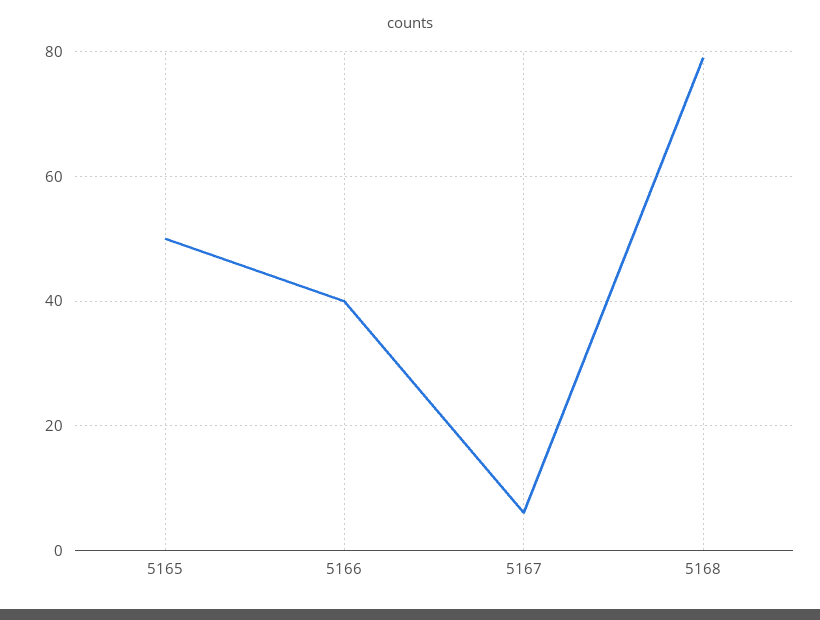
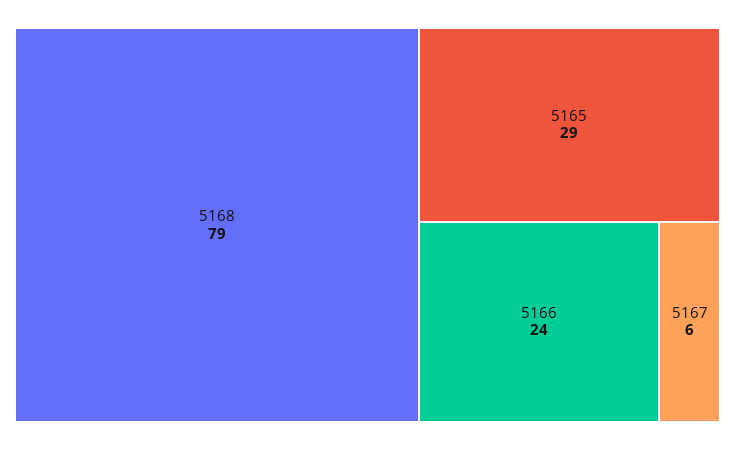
5165: 50 -> 29
5166: 40 -> 24

